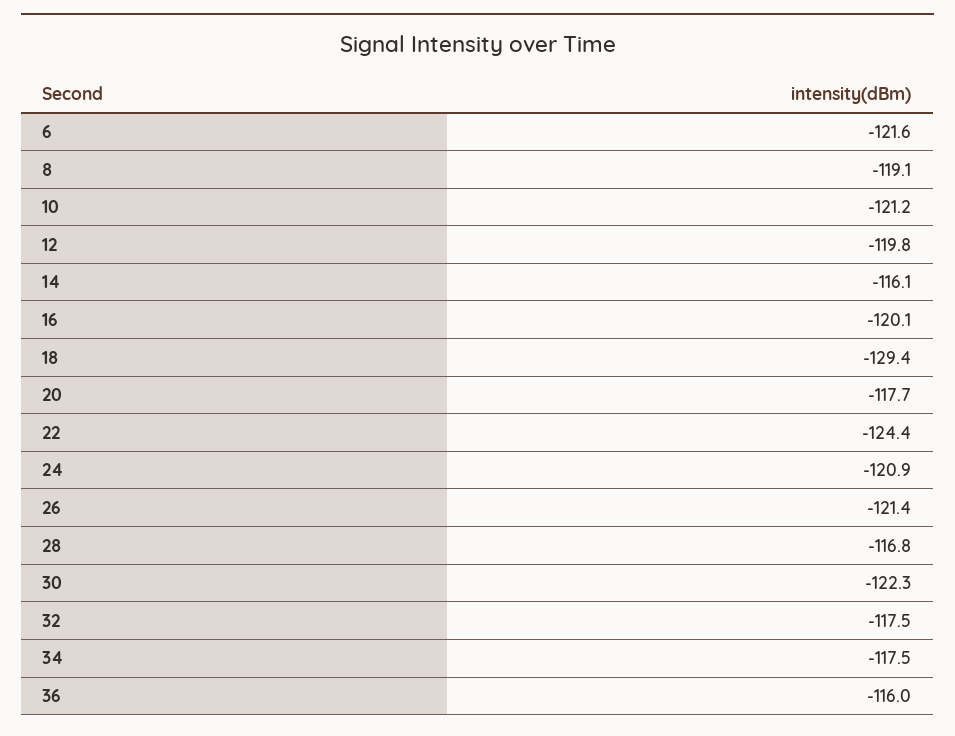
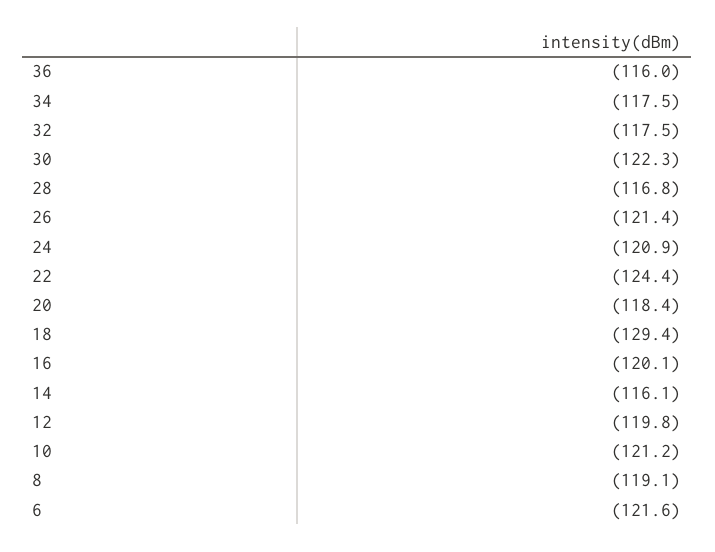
20: -117.7 -> -118.4

